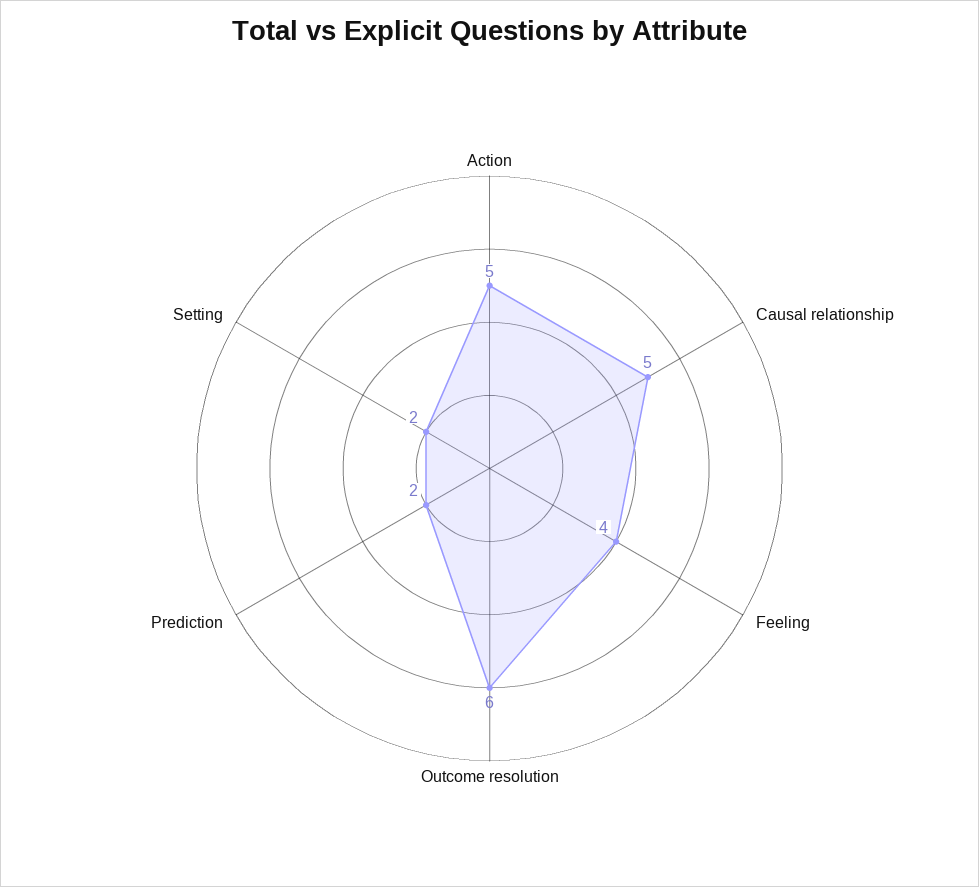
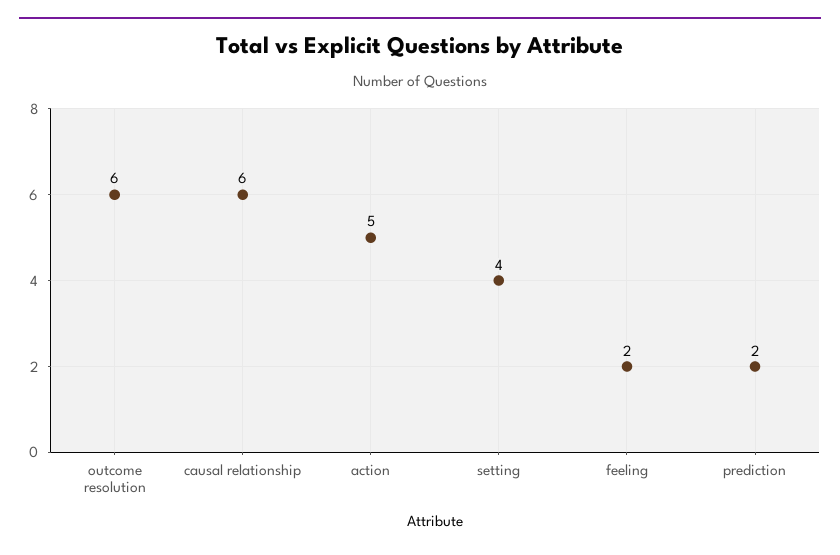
Causal relationship: 5 -> 6
Feeling: 4 -> 2
Setting: 2 -> 4

